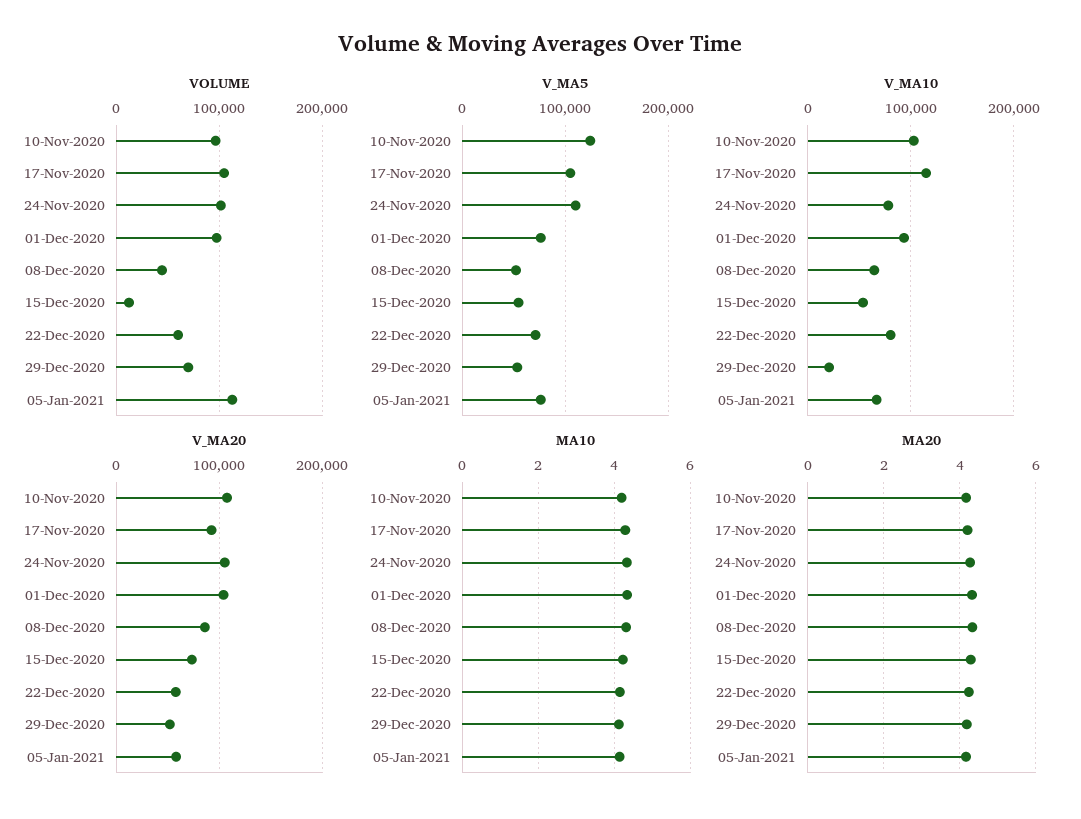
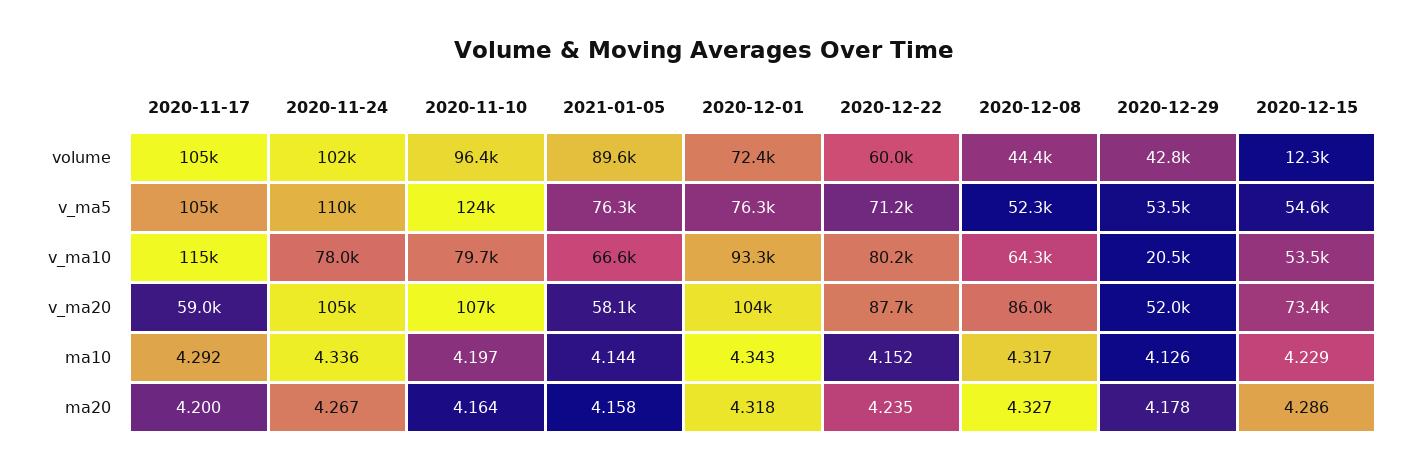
VOLUME, 01-Dec-2020: 100000 -> 72400
VOLUME, 29-Dec-2020: 70000 -> 42800
VOLUME, 05-Jan-2021: 110000 -> 89600
V_MA10, 10-Nov-2020: 100000 -> 79700
V_MA20, 17-Nov-2020: 90000 -> 59000
V_MA20, 22-Dec-2020: 60000 -> 87700

